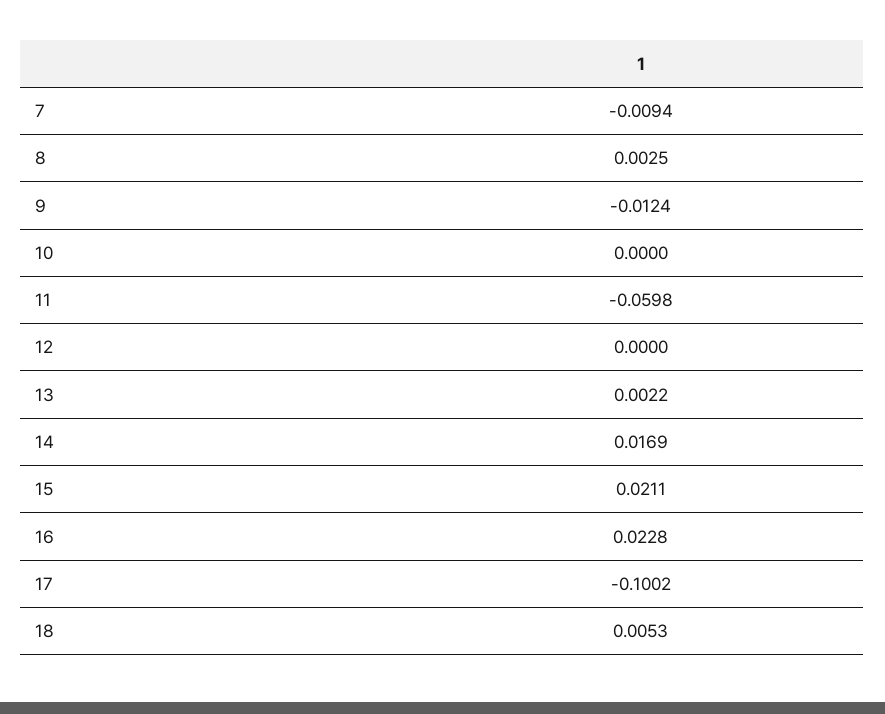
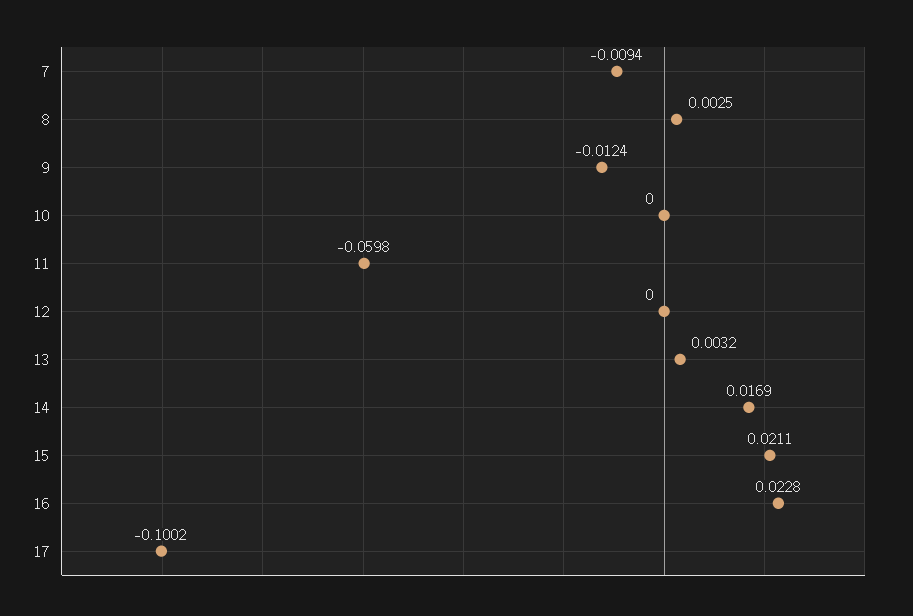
13: 0.0022 -> 0.0032
18: 0.0053 -> none

